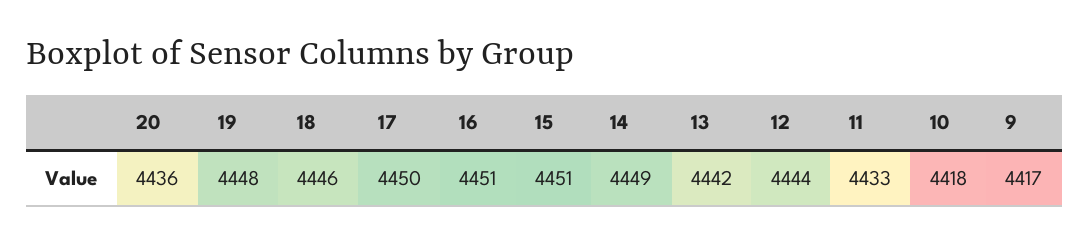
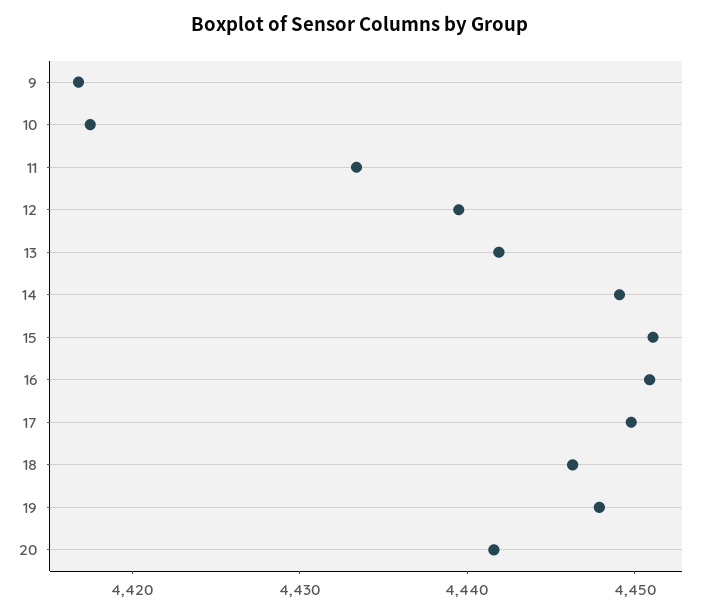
20: 4436 -> 4442
12: 4444 -> 4440

